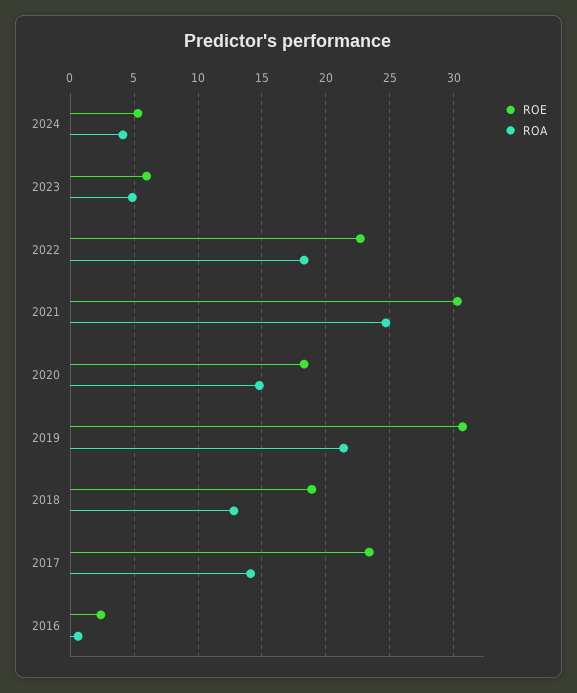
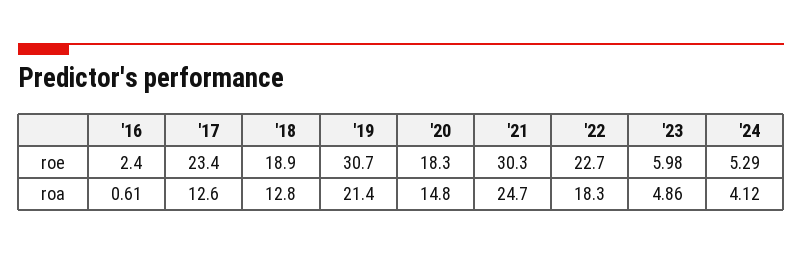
ROA, 2017: 14 -> 12.6

